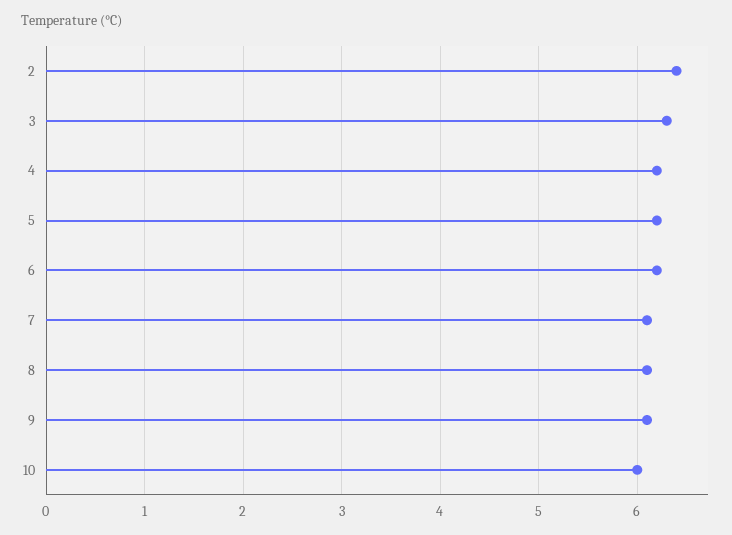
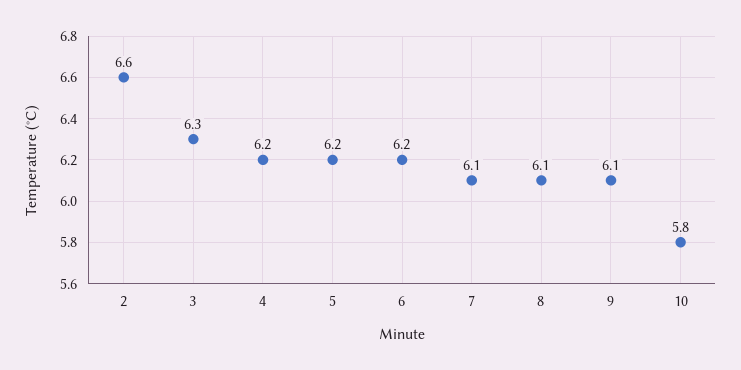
2: 6.4 -> 6.6
10: 6 -> 5.8

